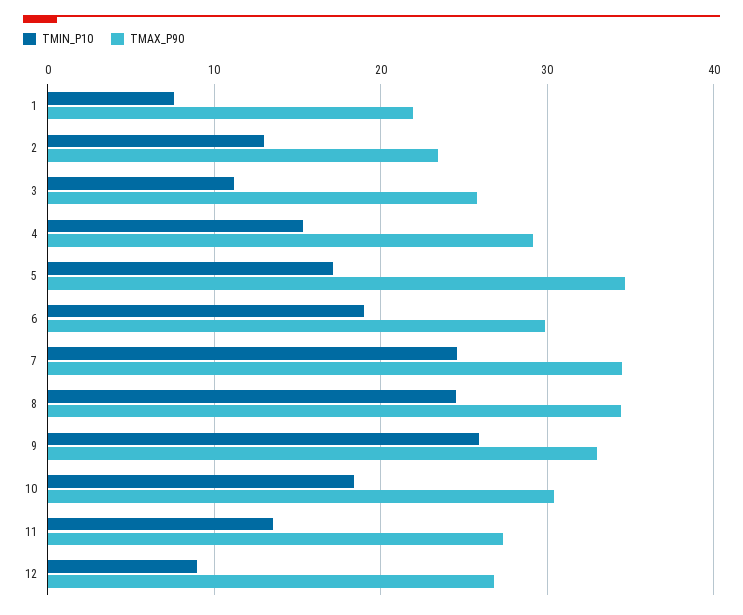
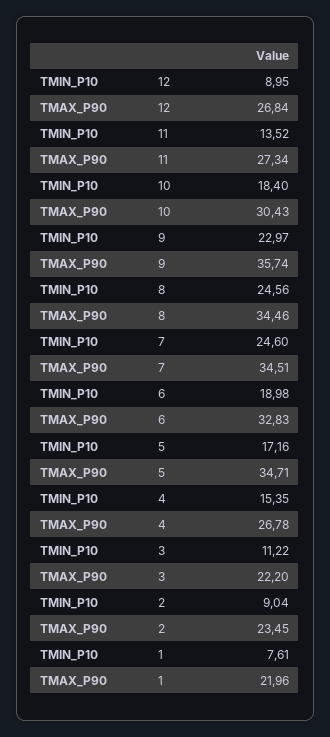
TMIN_P10, 2: 13 -> 9.04
TMAX_P90, 3: 26 -> 22.2
TMAX_P90, 4: 29 -> 26.78
TMAX_P90, 6: 30 -> 32.83
TMIN_P10, 9: 26 -> 22.97
TMAX_P90, 9: 33 -> 35.74

